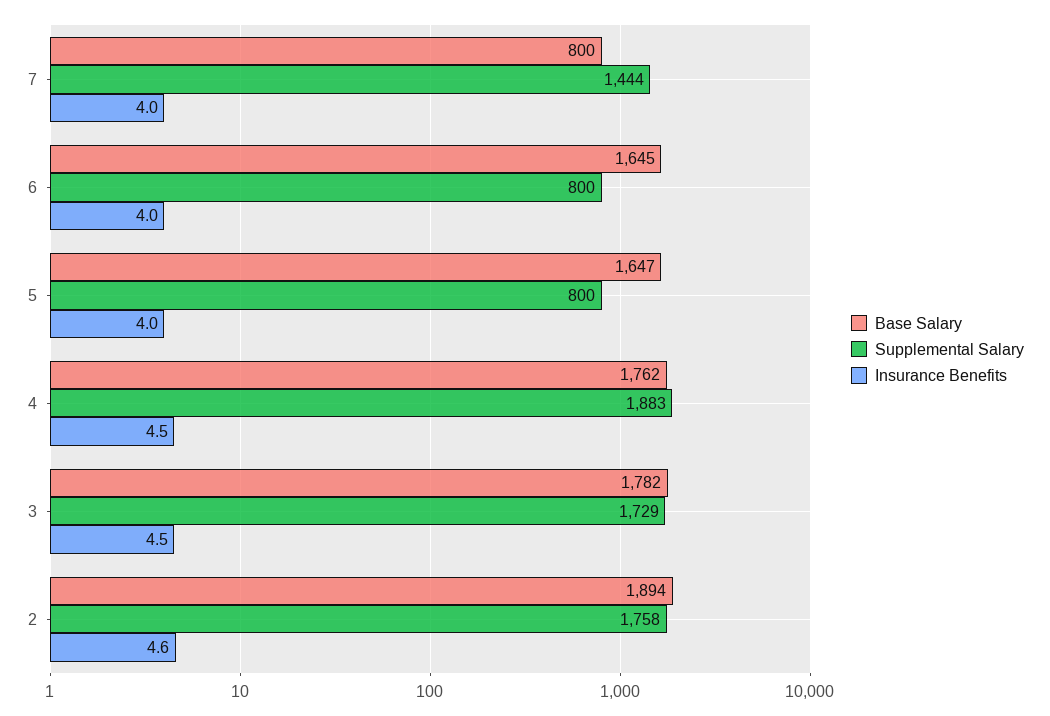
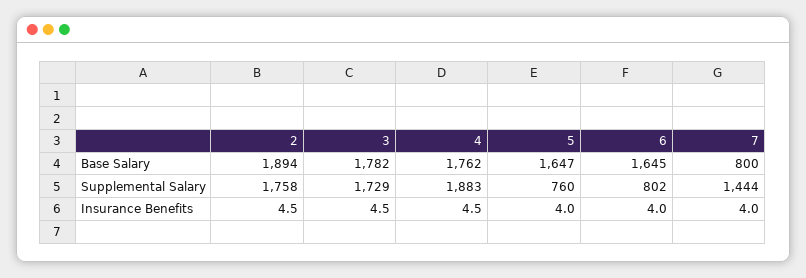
Supplemental Salary, 6: 800 -> 802
Supplemental Salary, 5: 800 -> 760
Insurance Benefits, 2: 4.6 -> 4.5

